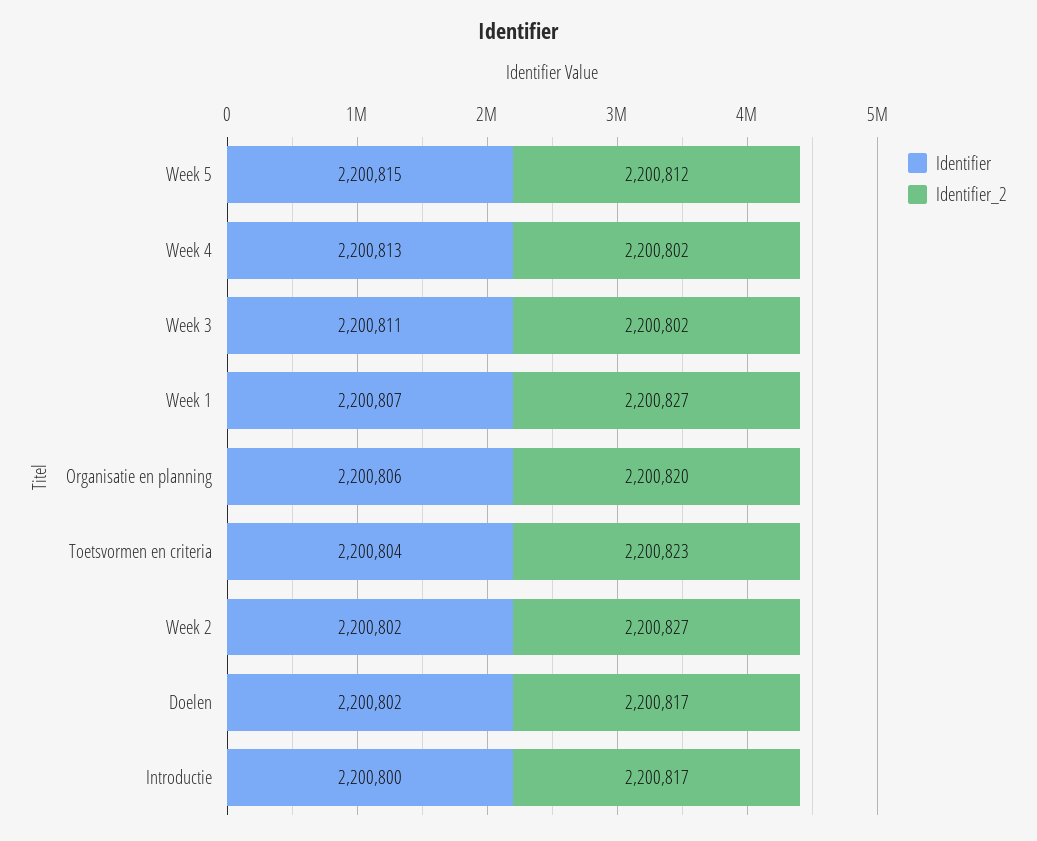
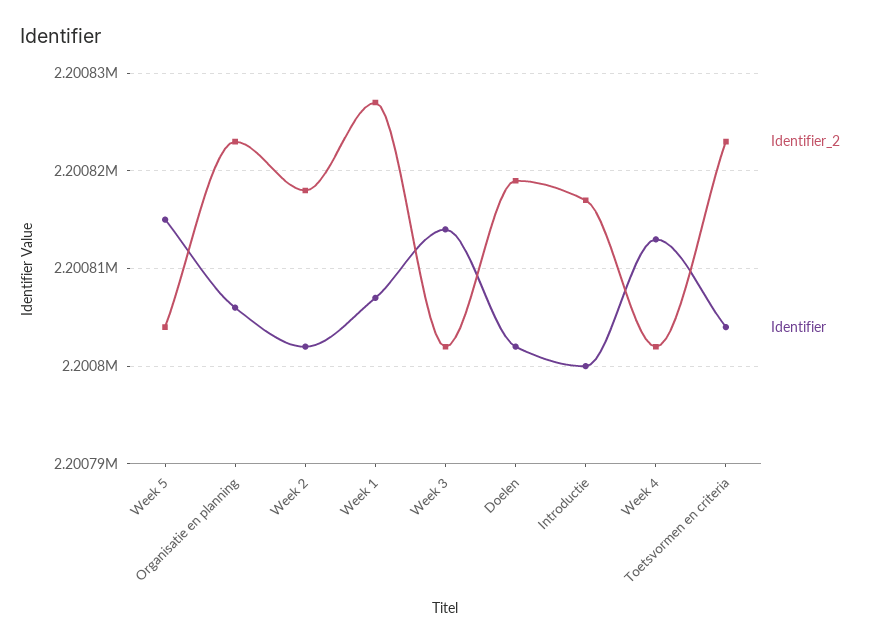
Identifier_2, Week 5: 2200812 -> 2200804
Identifier, Week 3: 2200811 -> 2200814
Identifier_2, Organisatie en planning: 2200820 -> 2200823
Identifier_2, Week 2: 2200827 -> 2200818
Identifier_2, Doelen: 2200817 -> 2200819

